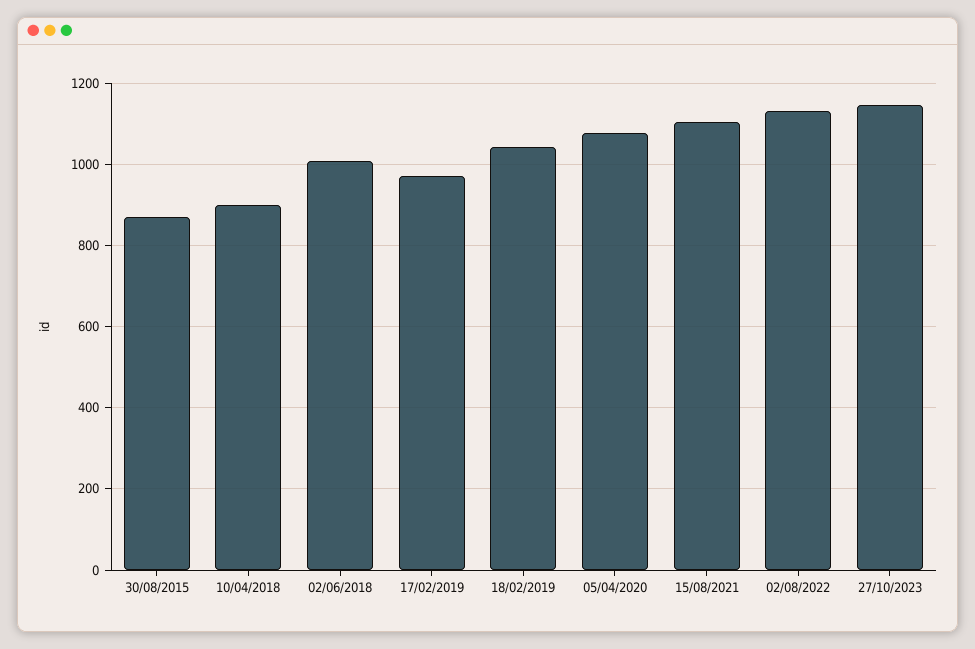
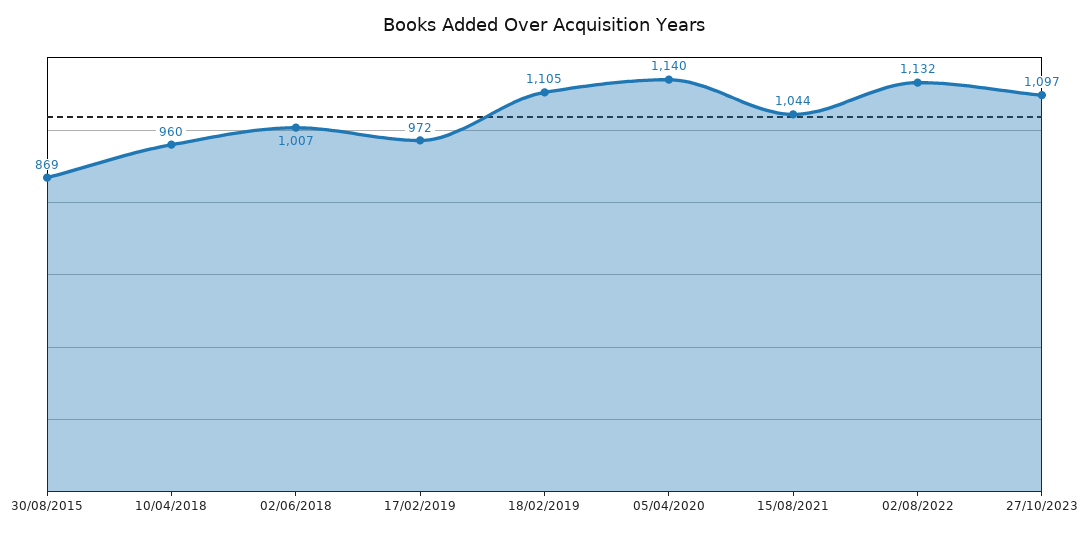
10/04/2018: 900 -> 960
18/02/2019: 1040 -> 1105
05/04/2020: 1080 -> 1140
15/08/2021: 1100 -> 1044
27/10/2023: 1140 -> 1097

